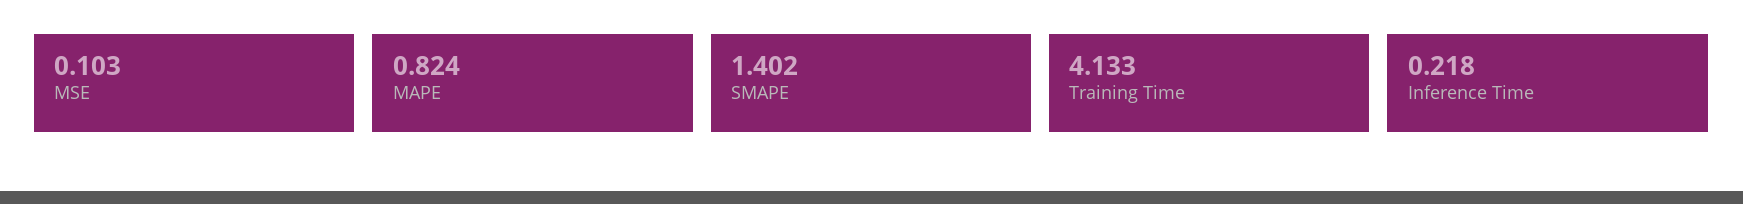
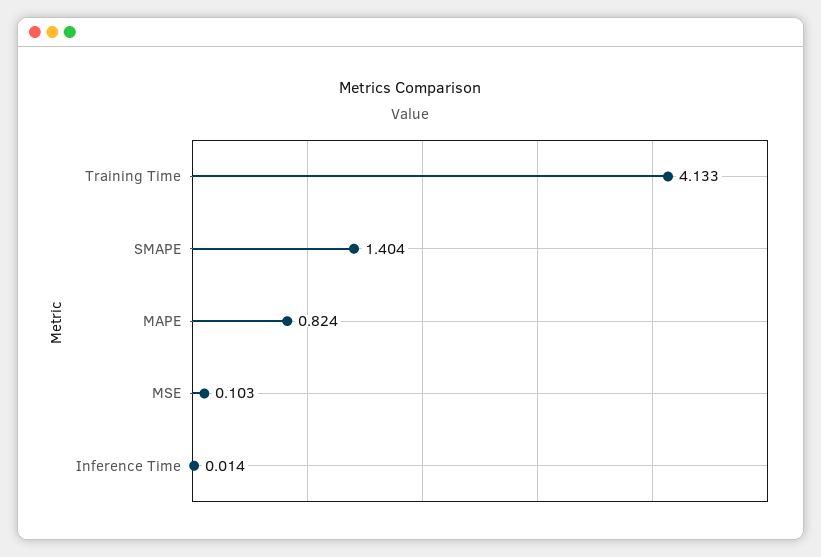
SMAPE: 1.402 -> 1.404
Inference Time: 0.218 -> 0.014

